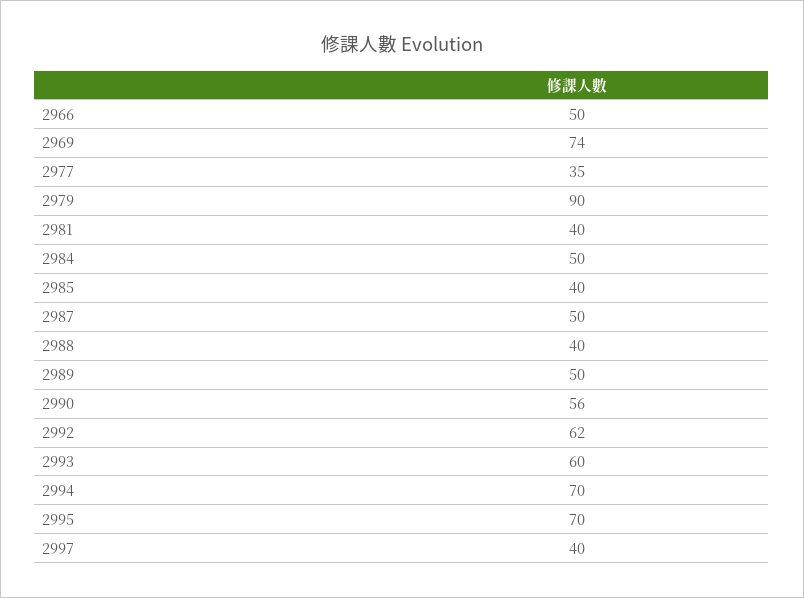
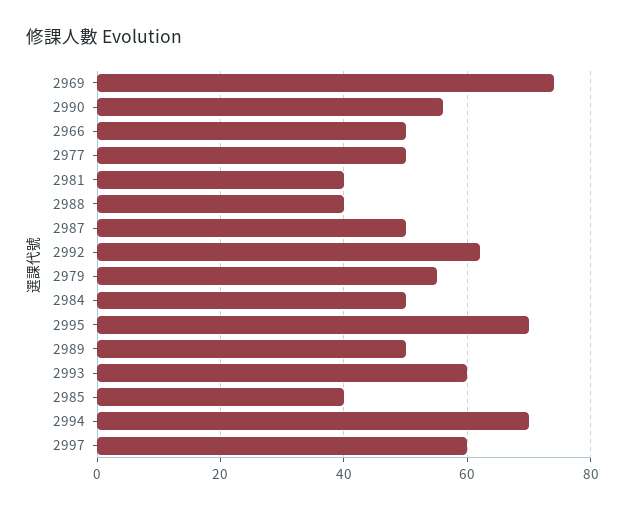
2977: 35 -> 50
2979: 90 -> 55
2997: 40 -> 60

